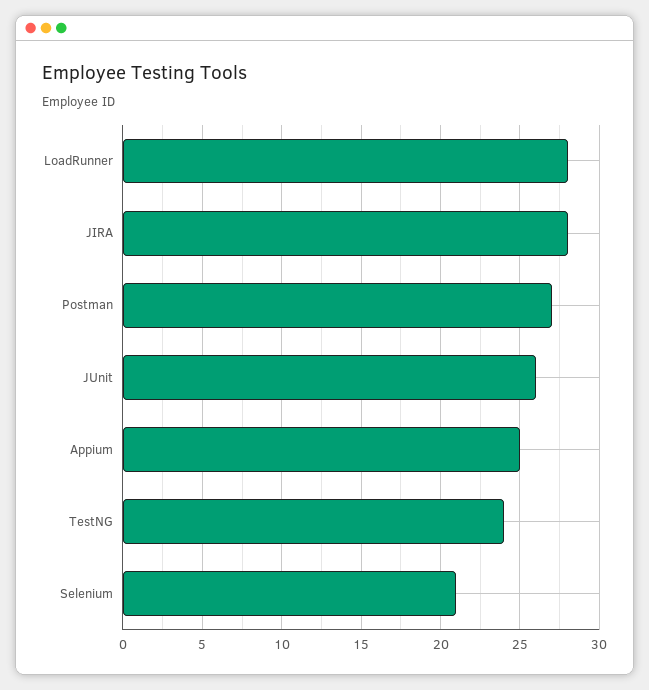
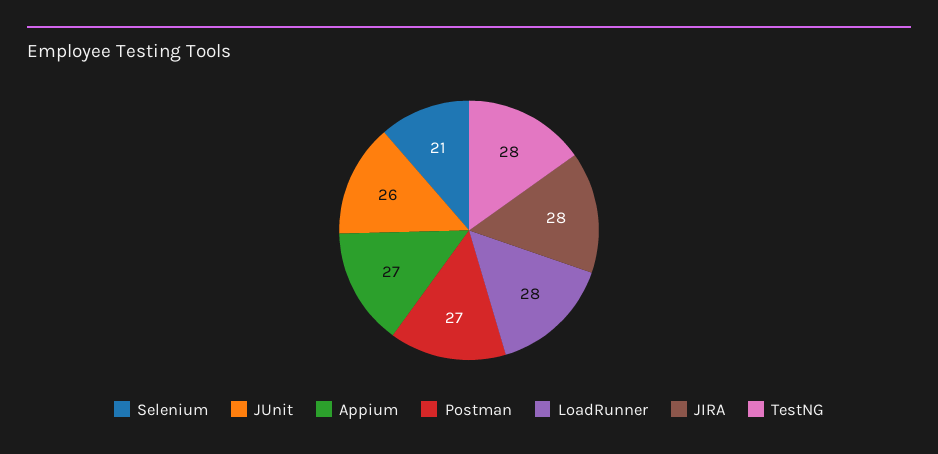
Appium: 25 -> 27
TestNG: 24 -> 28

